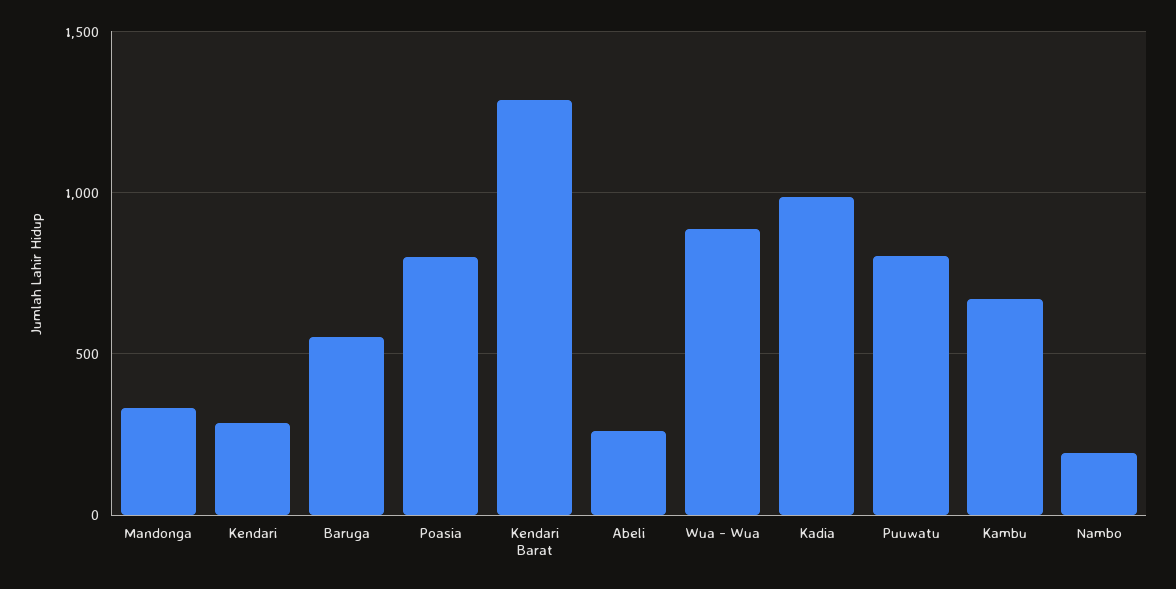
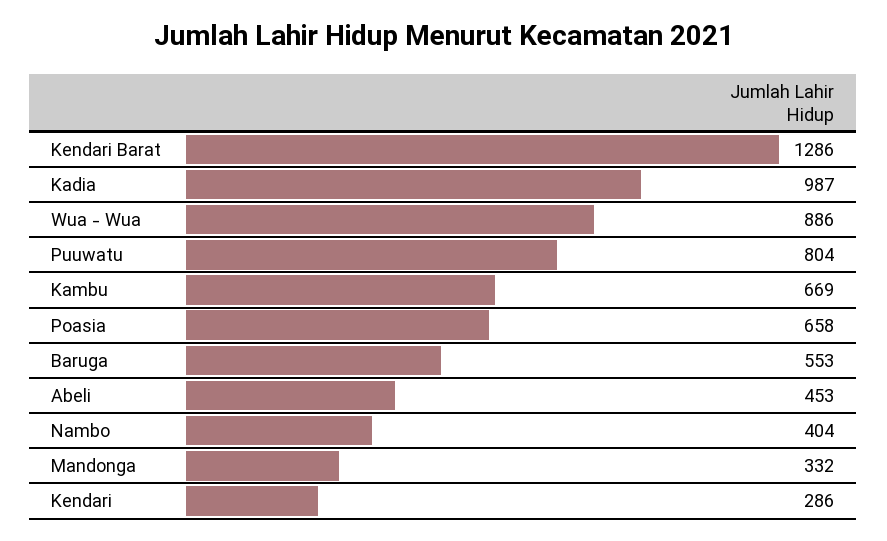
Poasia: 800 -> 658
Abeli: 250 -> 453
Nambo: 200 -> 404

